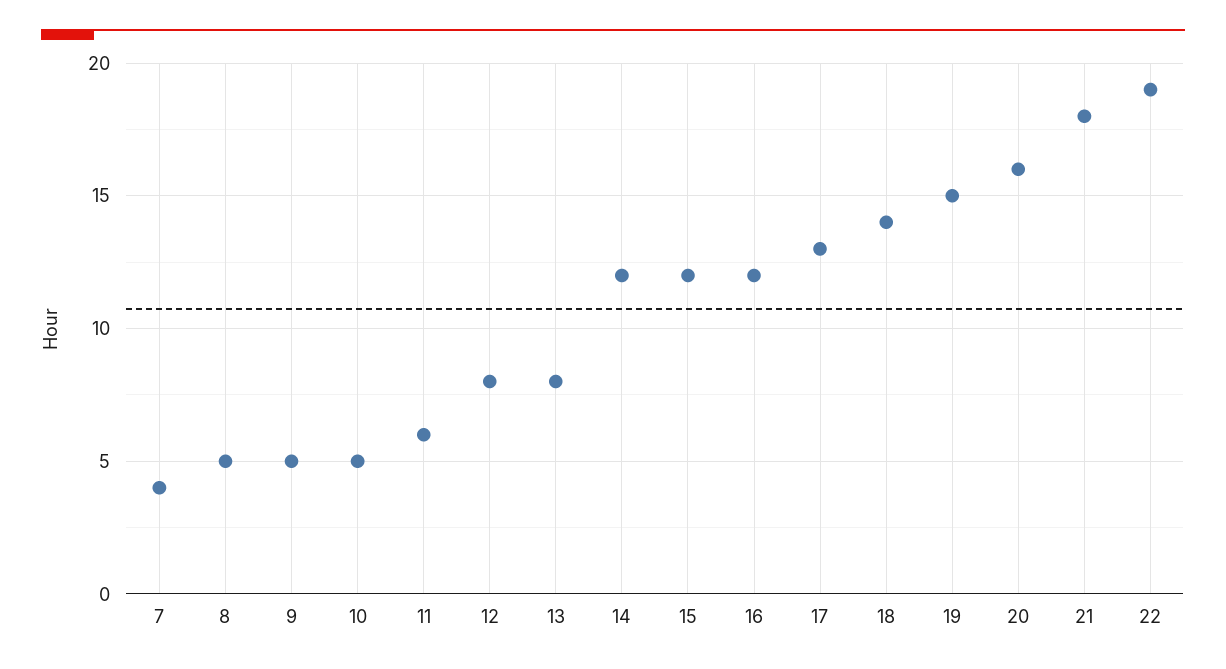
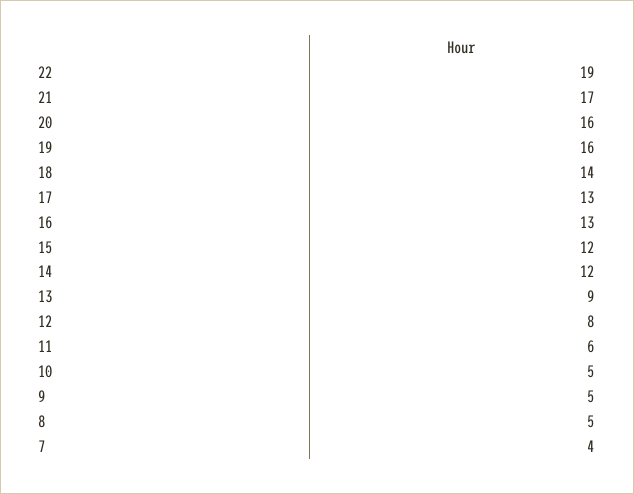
13: 8 -> 9
16: 12 -> 13
19: 15 -> 16
21: 18 -> 17

